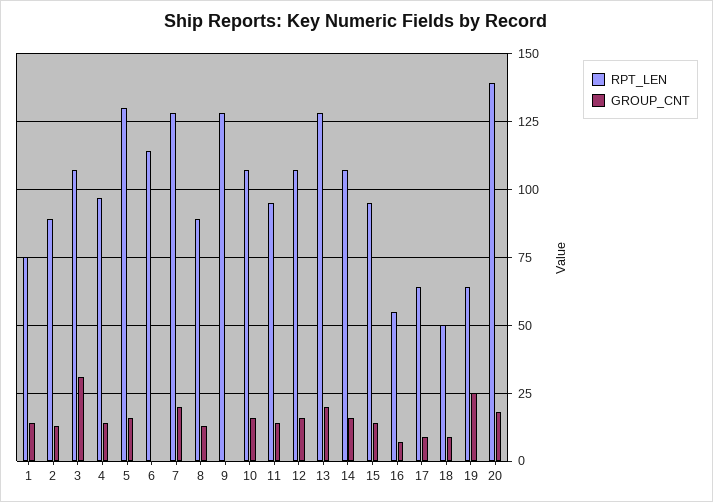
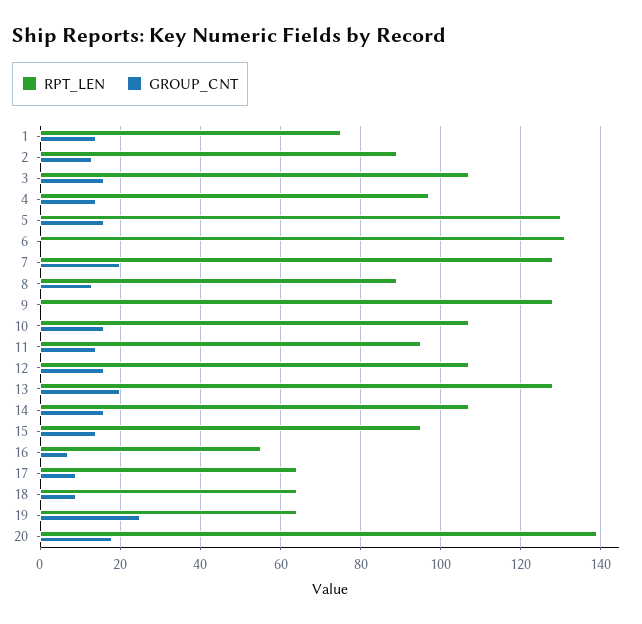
GROUP_CNT, 3: 30 -> 15
RPT_LEN, 6: 115 -> 130
RPT_LEN, 18: 50 -> 65

